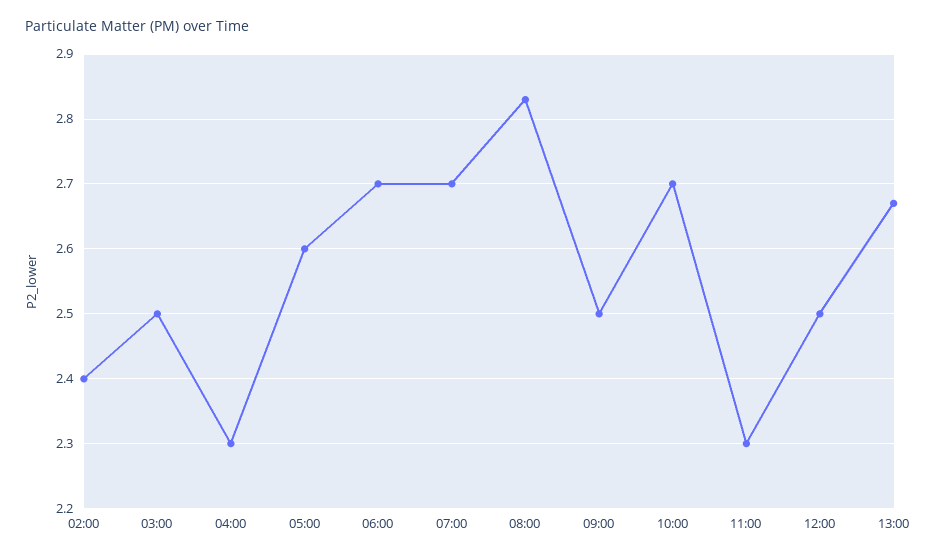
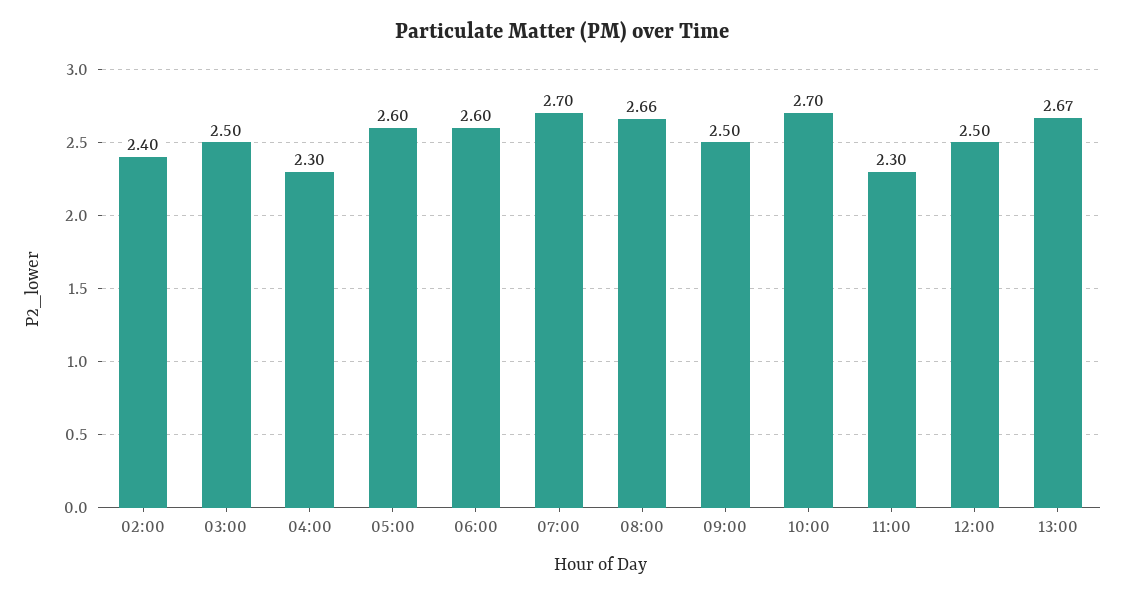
06:00: 2.7 -> 2.6
08:00: 2.83 -> 2.66

